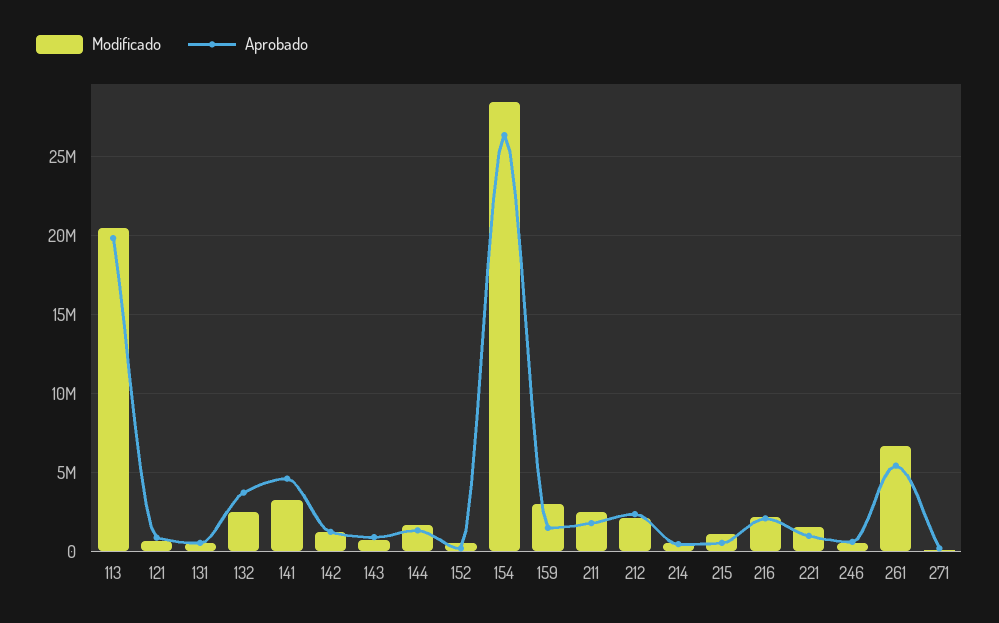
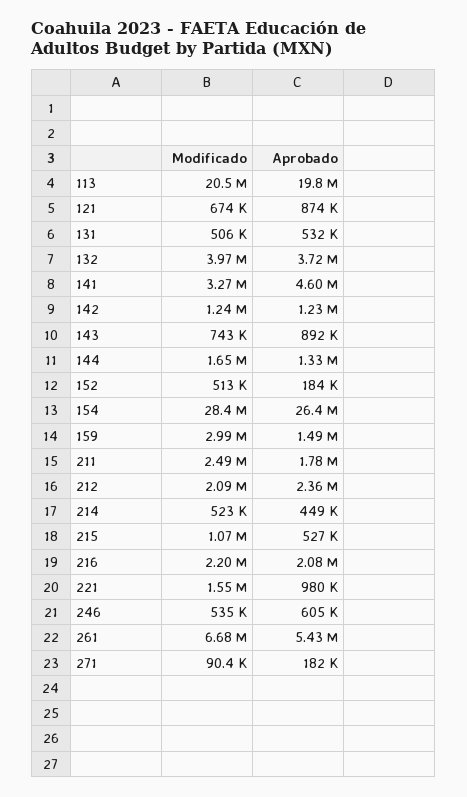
Modificado, 132: 2500000 -> 3970000

